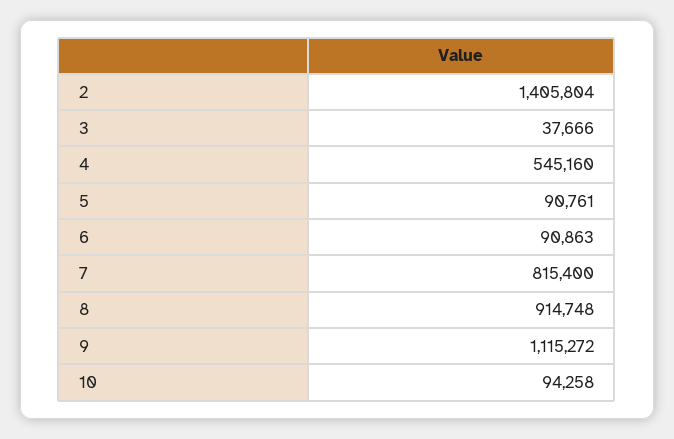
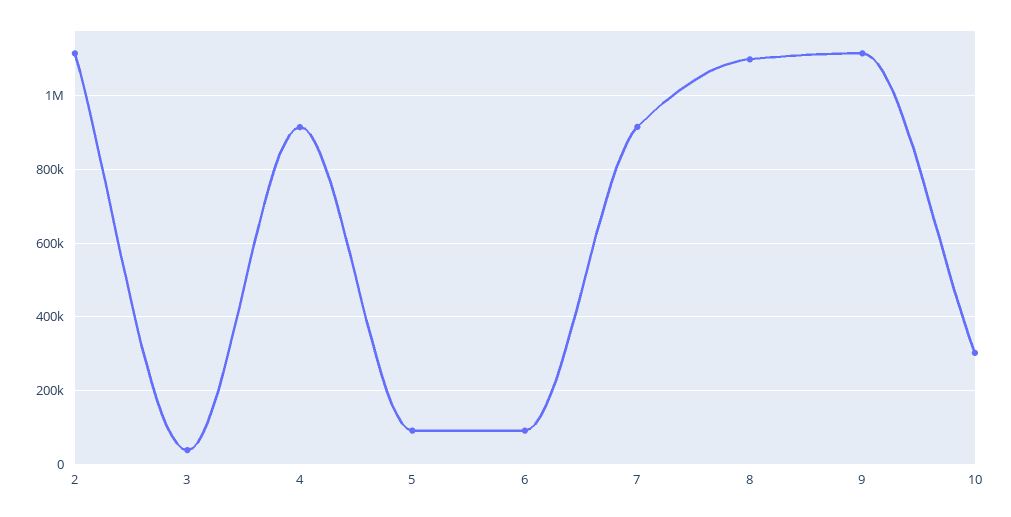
2: 1405804 -> 1120000
4: 545160 -> 920000
7: 815400 -> 920000
8: 914748 -> 1100000
10: 94258 -> 300000

